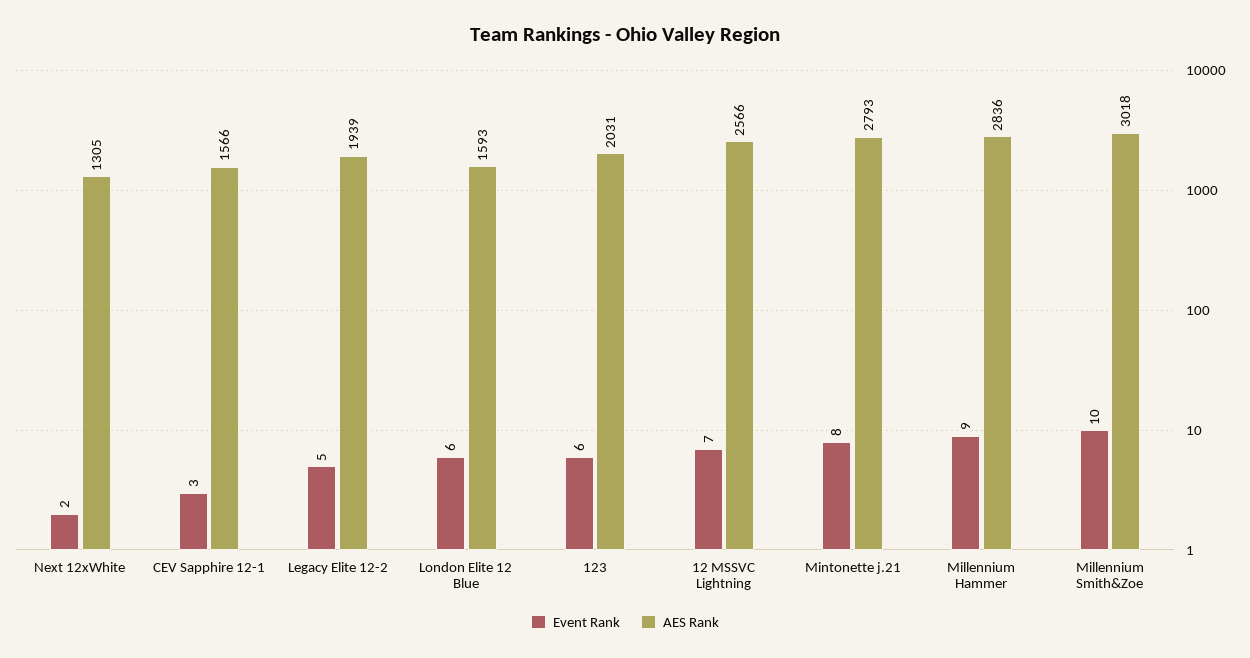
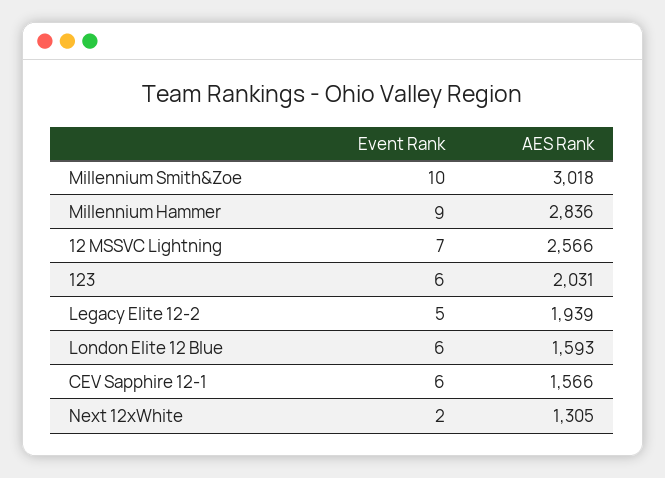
Event Rank, CEV Sapphire 12-1: 3 -> 6
Event Rank, Mintonette j.21: 8 -> none
AES Rank, Mintonette j.21: 2793 -> none

